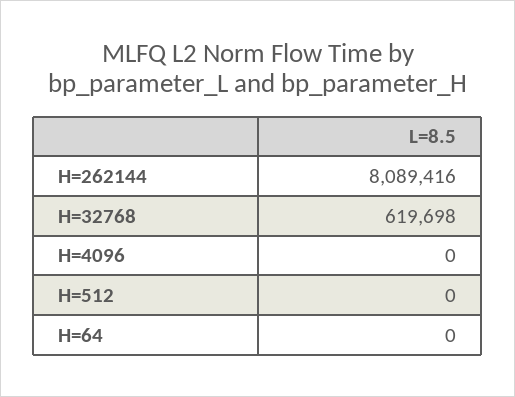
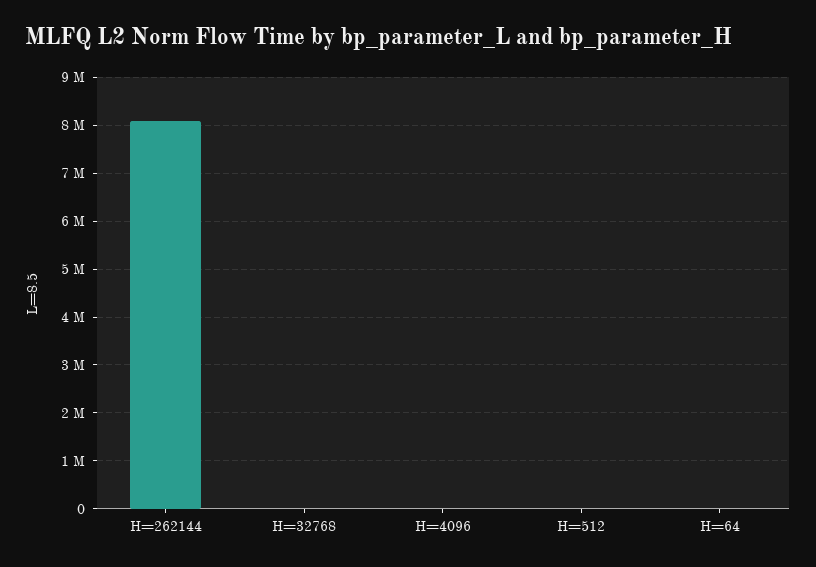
H=32768: 619698 -> 0

